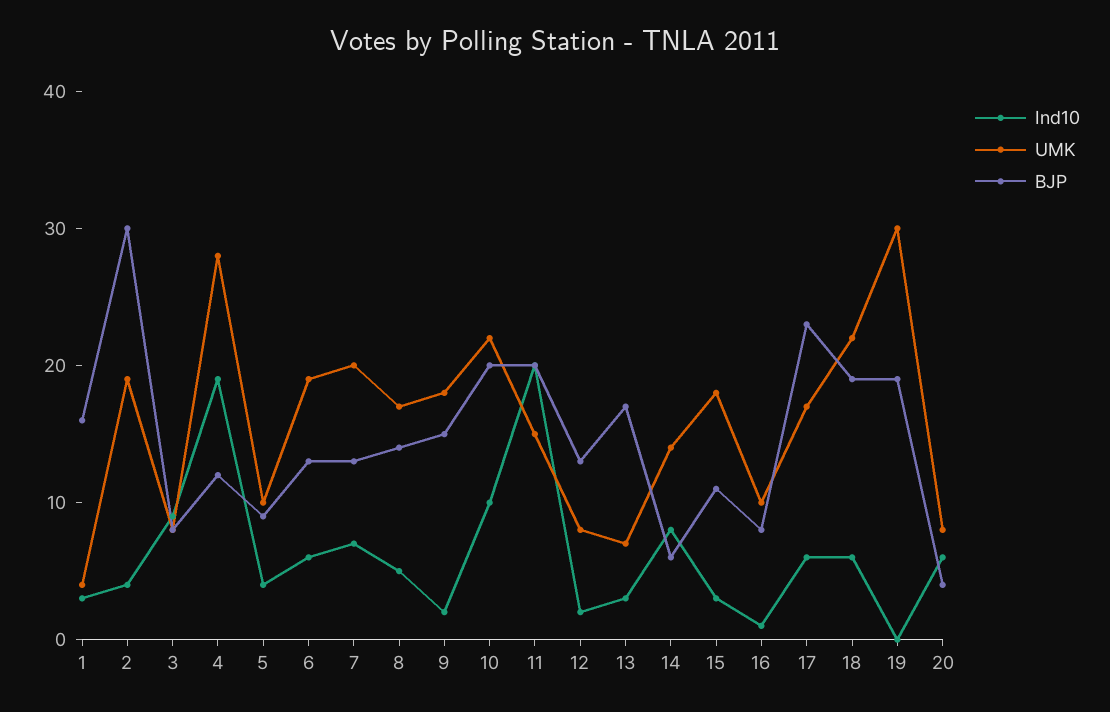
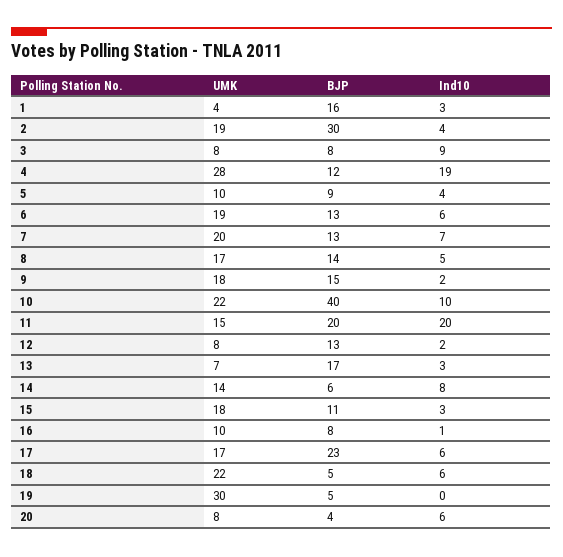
BJP, 10: 20 -> 40
BJP, 18: 19 -> 5
BJP, 19: 19 -> 5

